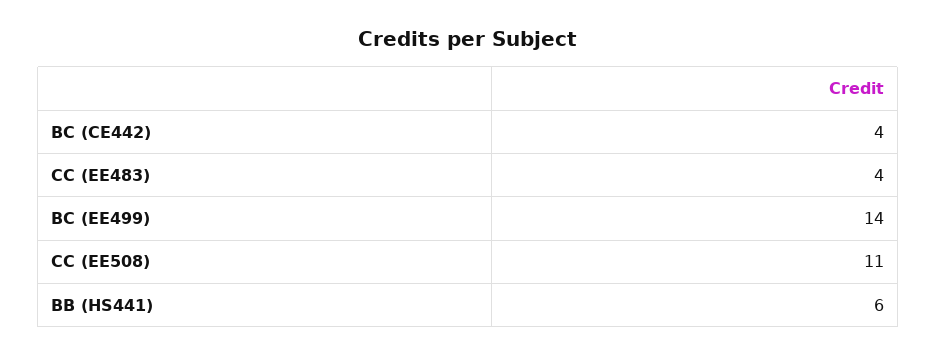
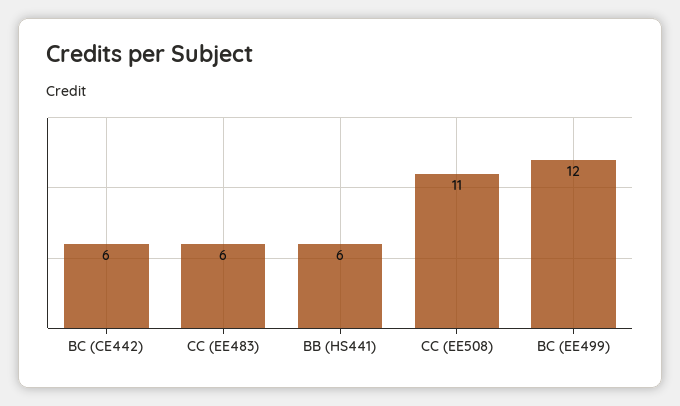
BC (CE442): 4 -> 6
CC (EE483): 4 -> 6
BC (EE499): 14 -> 12

